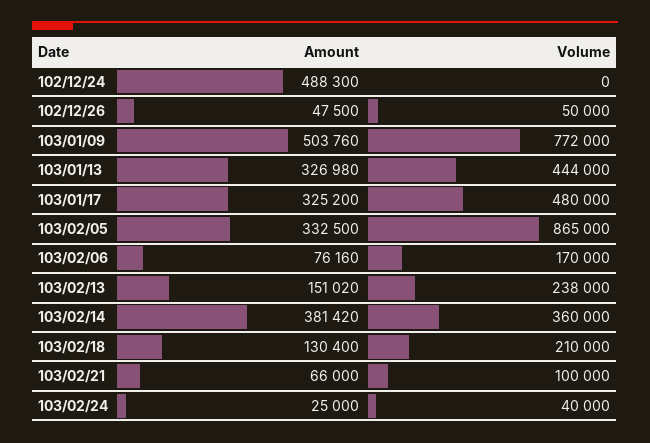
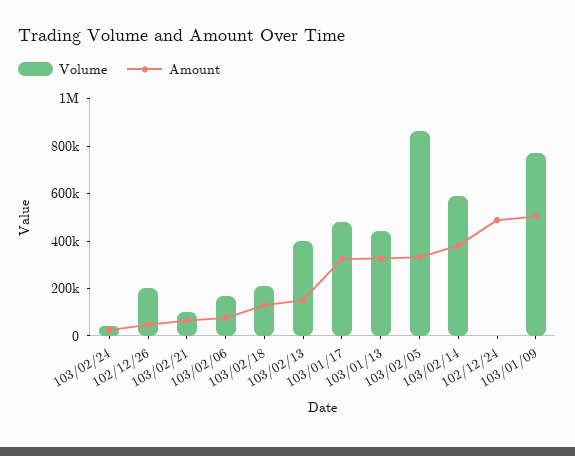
Volume, 102/12/26: 50000 -> 200000
Volume, 103/02/13: 238000 -> 400000
Volume, 103/02/14: 360000 -> 600000

